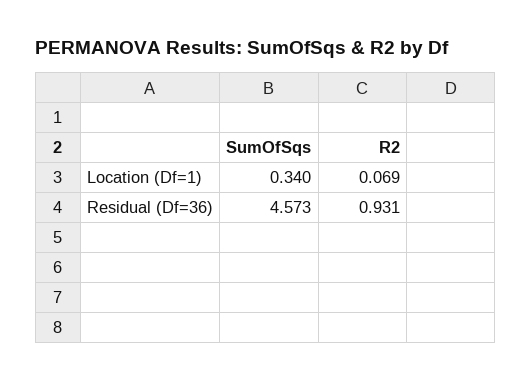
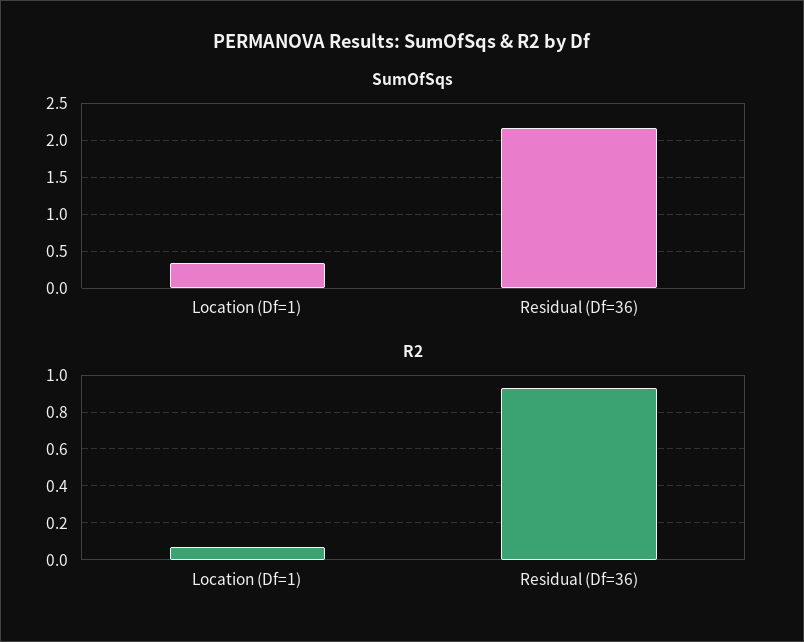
SumOfSqs, Residual (Df=36): 4.573 -> 2.2

